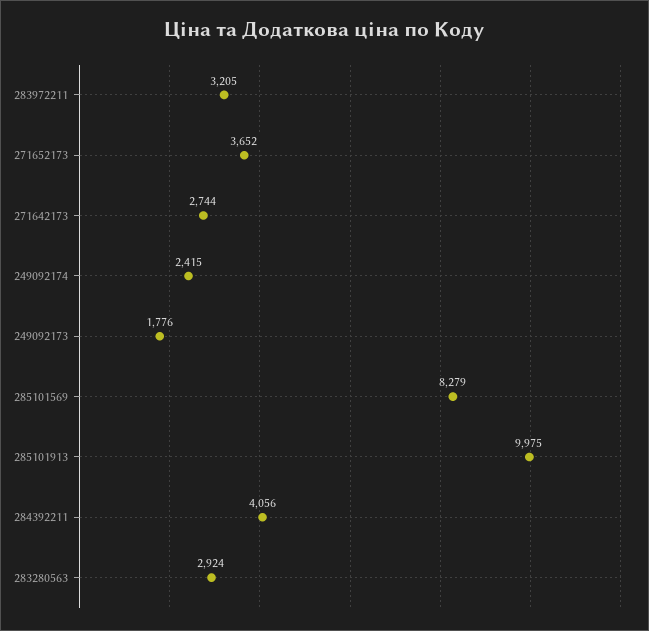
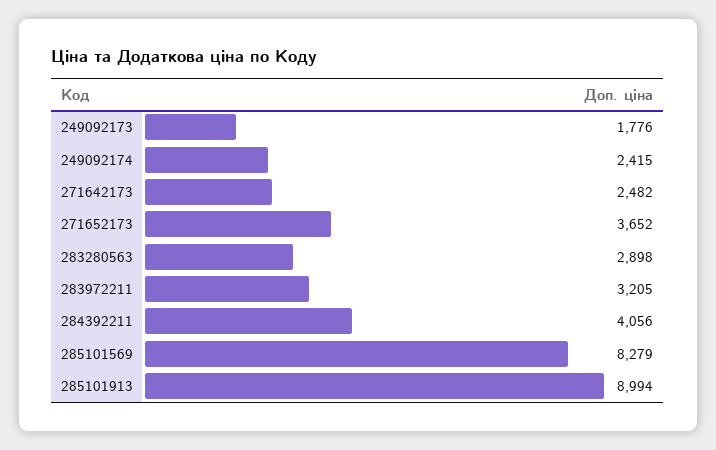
271642173: 2744 -> 2482
285101913: 9975 -> 8994
283280563: 2924 -> 2898

